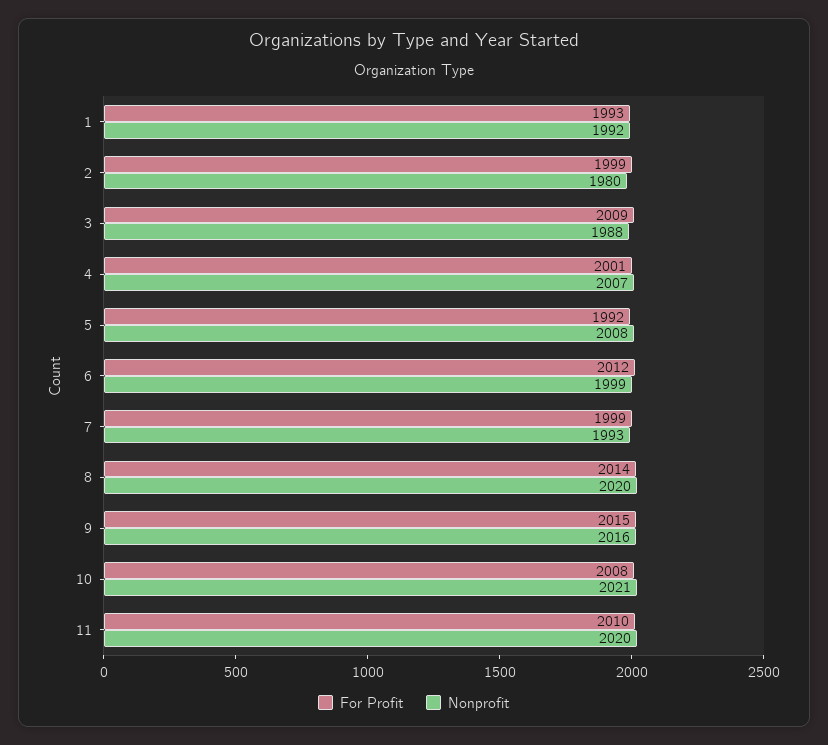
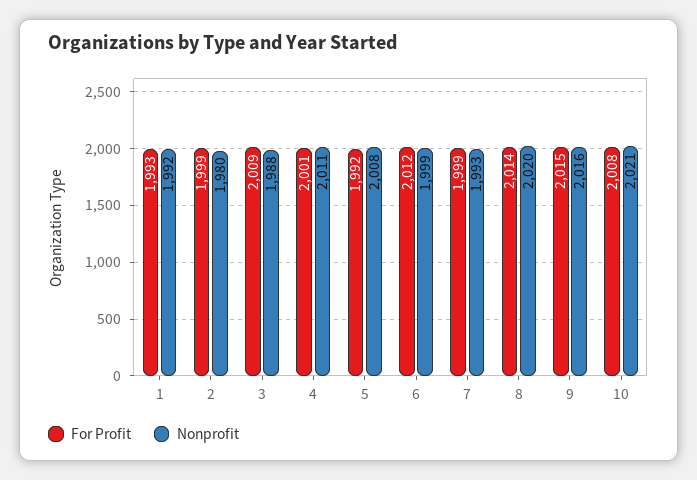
Nonprofit, 4: 2007 -> 2011
For Profit, 11: 2010 -> none
Nonprofit, 11: 2020 -> none

